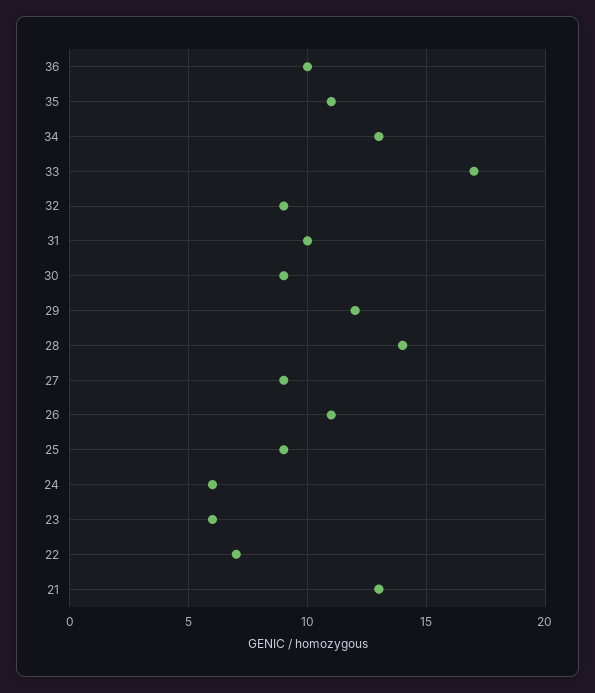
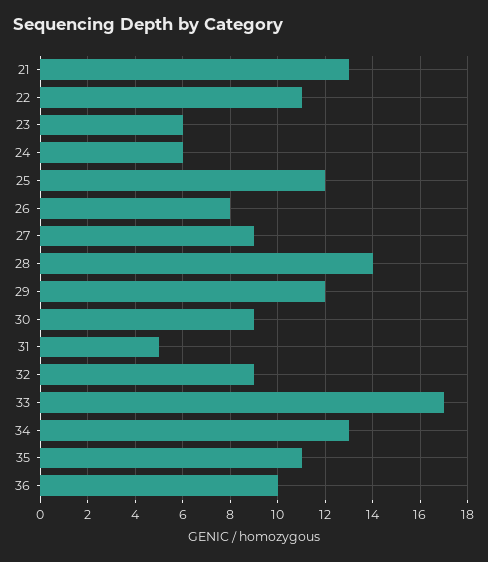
31: 10 -> 5
26: 11 -> 8
25: 9 -> 12
22: 7 -> 11

